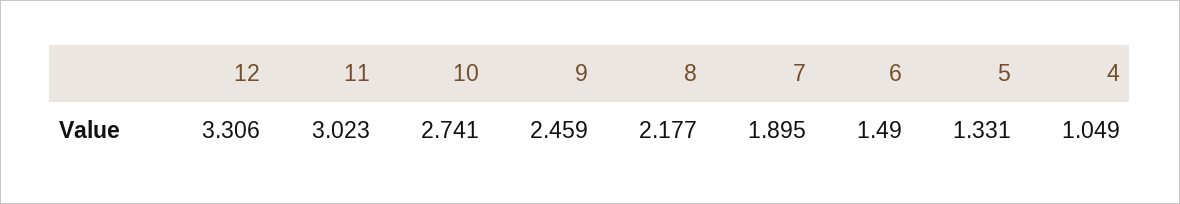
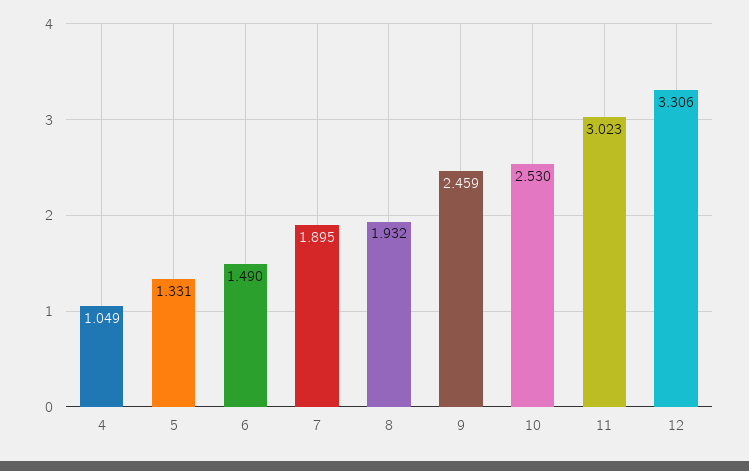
10: 2.741 -> 2.53
8: 2.177 -> 1.932

